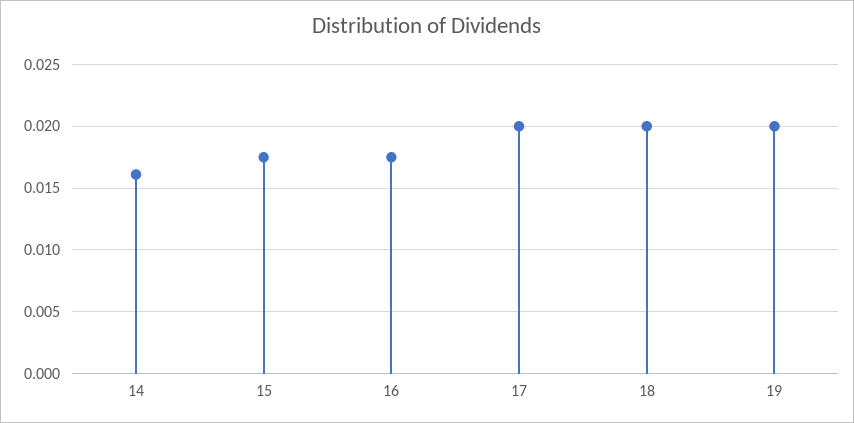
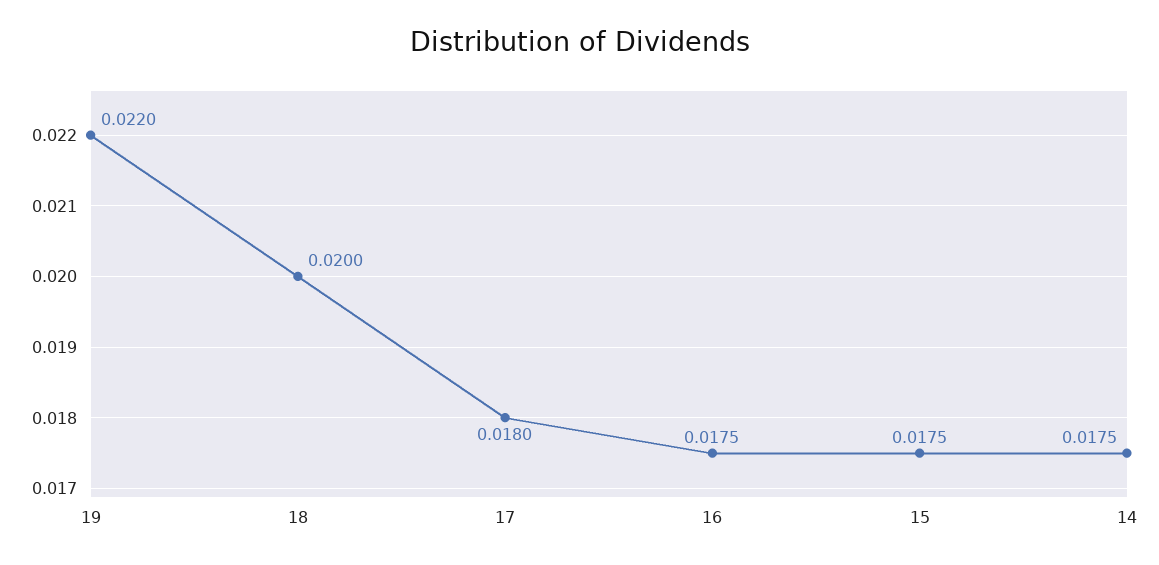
14: 0.016 -> 0.0175
17: 0.02 -> 0.018
19: 0.02 -> 0.022

